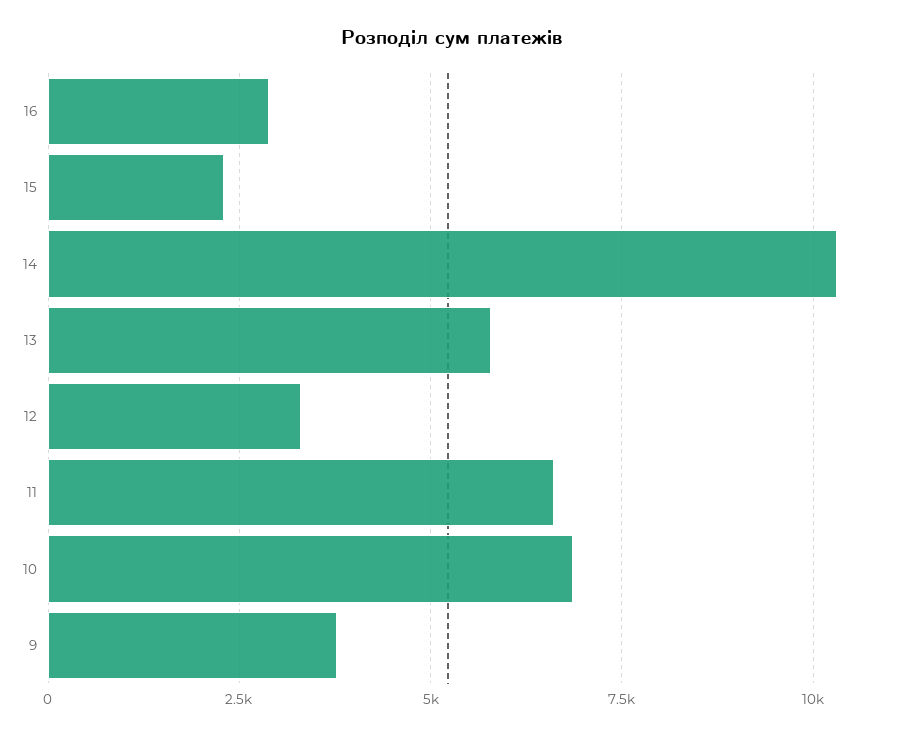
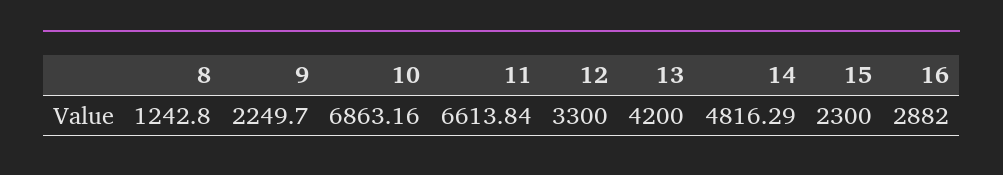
14: 10250 -> 4816.29
13: 5750 -> 4200
9: 3750 -> 2249.7
8: none -> 1242.8

